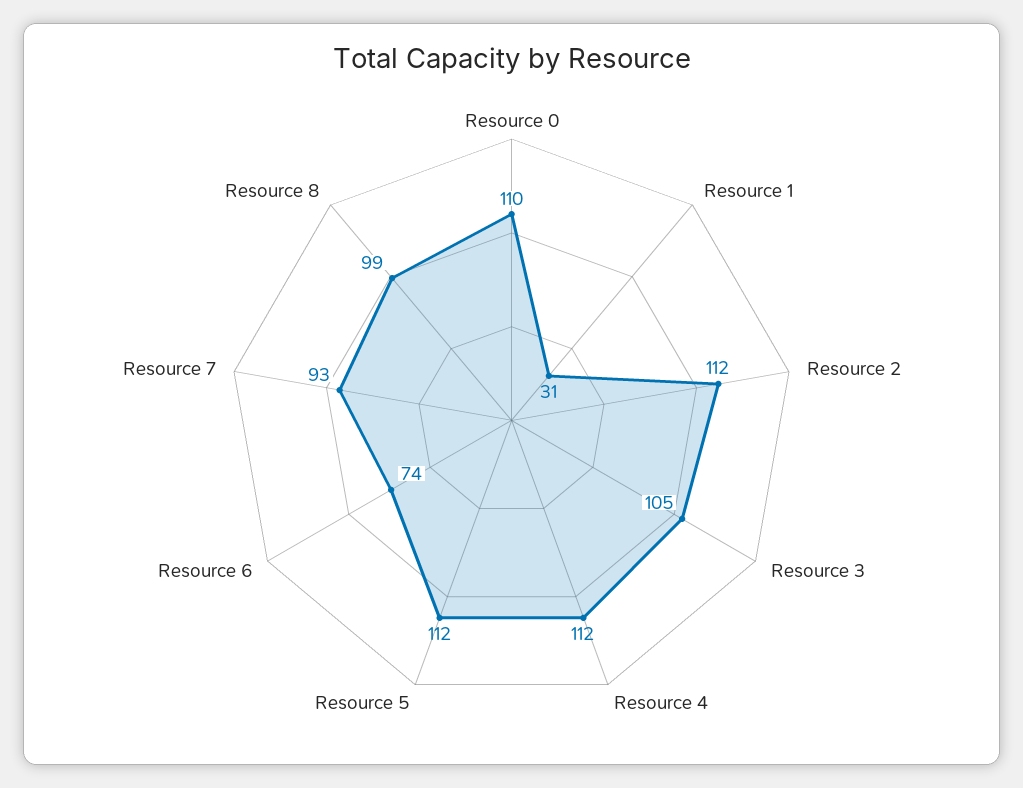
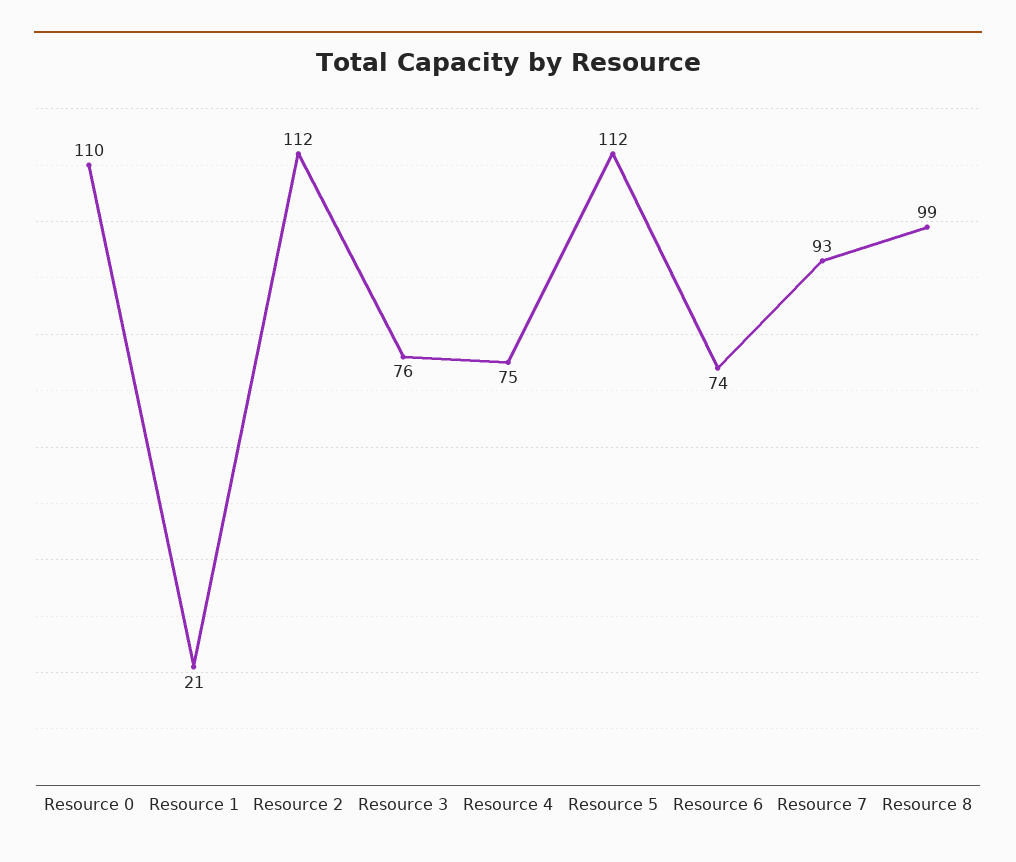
Resource 1: 31 -> 21
Resource 3: 105 -> 76
Resource 4: 112 -> 75

